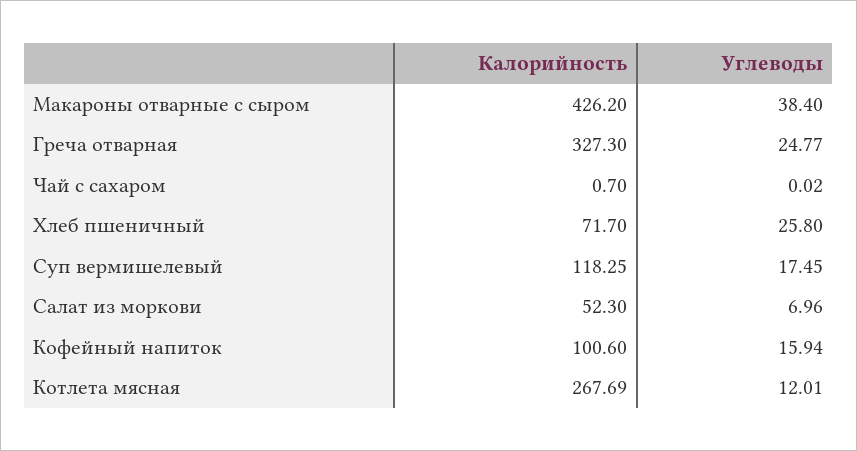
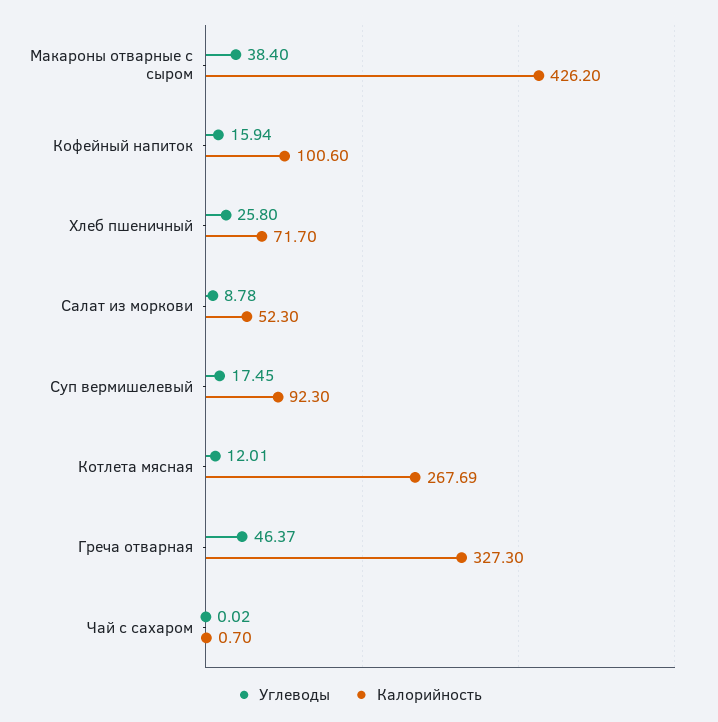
Углеводы, Греча отварная: 24.77 -> 46.37
Калорийность, Суп вермишелевый: 118.25 -> 92.3
Углеводы, Салат из моркови: 6.96 -> 8.78

